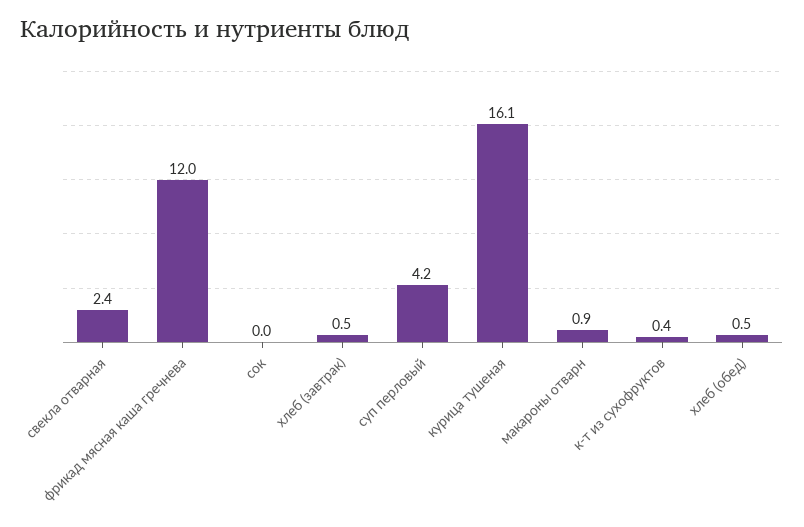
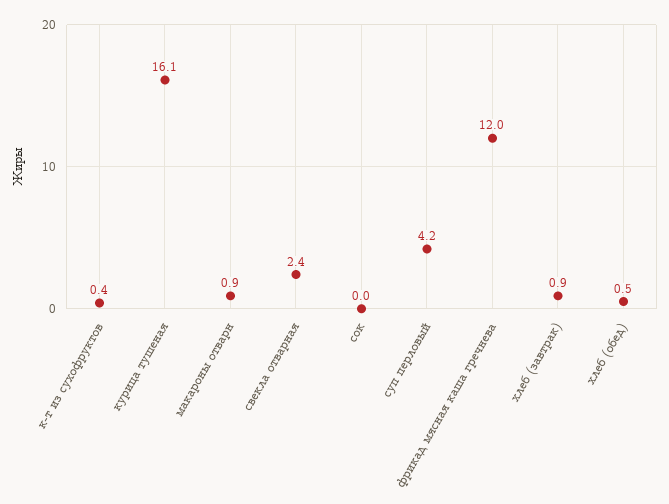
хлеб (завтрак): 0.5 -> 0.9

